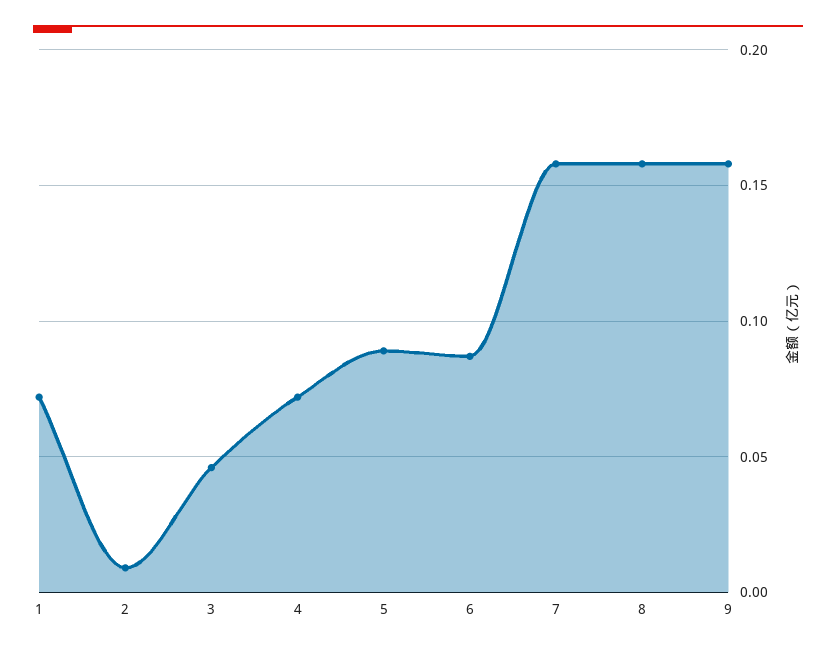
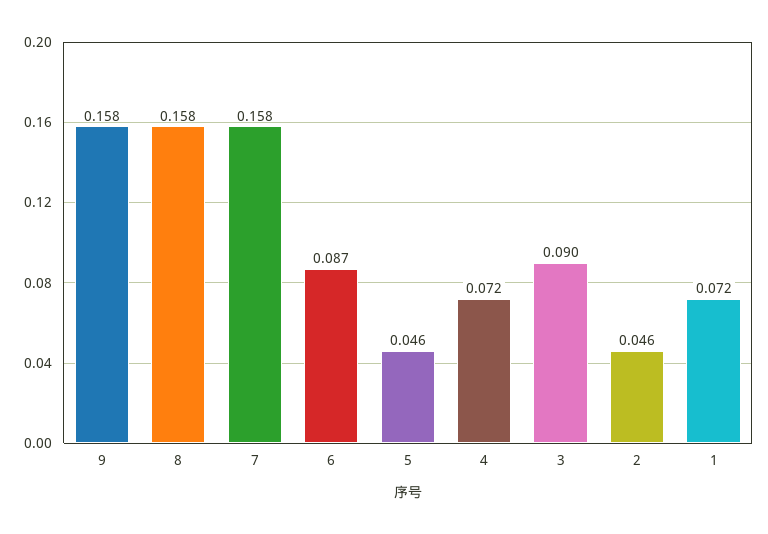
2: 0.01 -> 0.046
3: 0.045 -> 0.09
5: 0.09 -> 0.046

